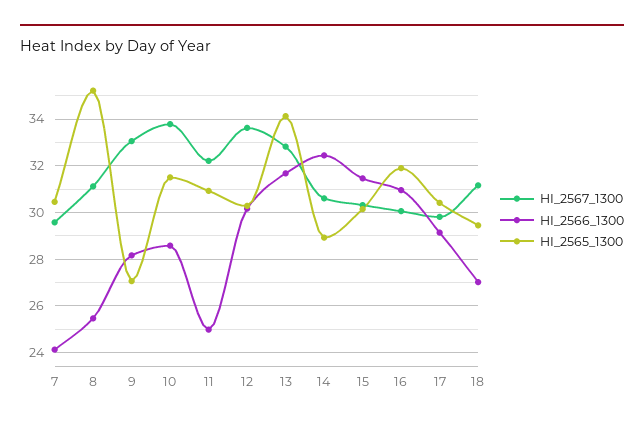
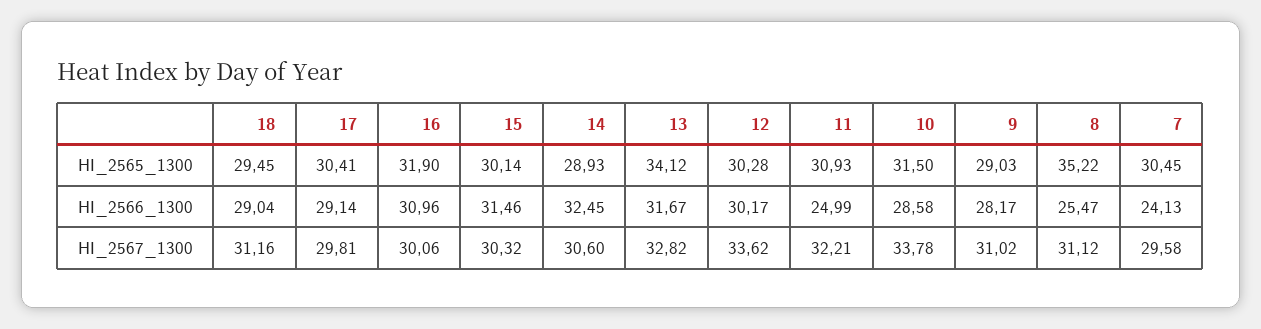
HI_2567_1300, 9: 33 -> 31.02
HI_2565_1300, 9: 27 -> 29.03
HI_2566_1300, 18: 27 -> 29.04

